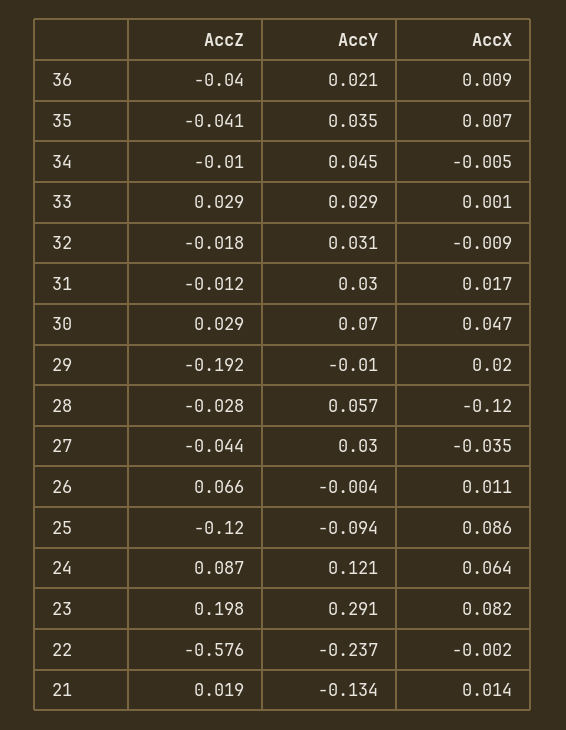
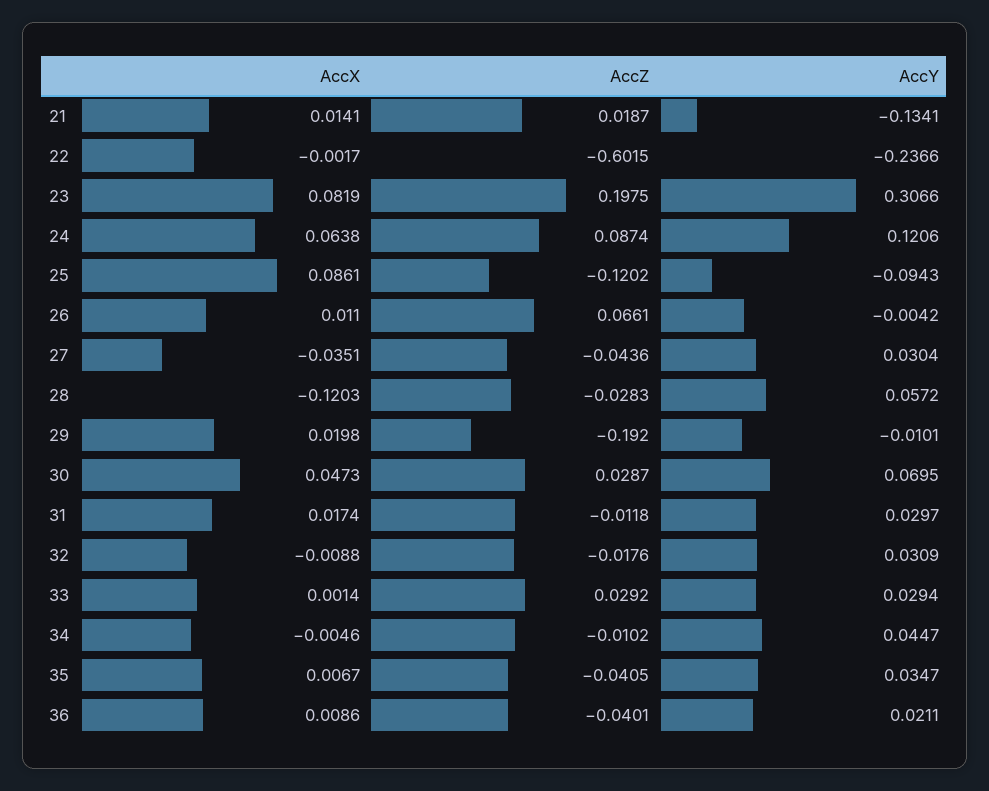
AccY, 23: 0.291 -> 0.3066
AccZ, 22: -0.576 -> -0.6015

